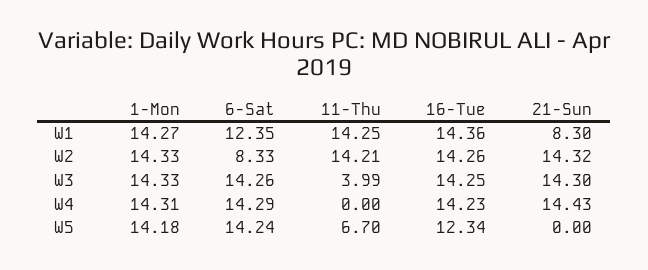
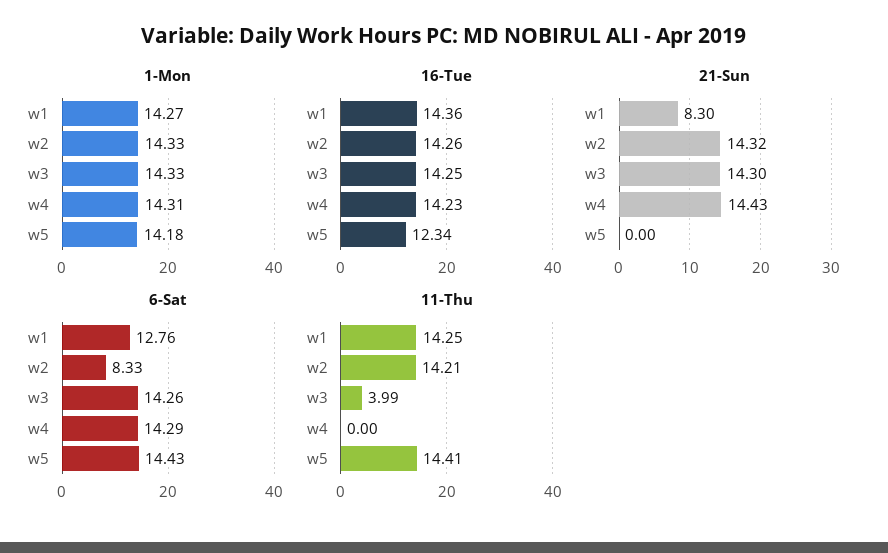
6-Sat, W1: 12.35 -> 12.76
6-Sat, W5: 14.24 -> 14.43
11-Thu, W5: 6.7 -> 14.41

